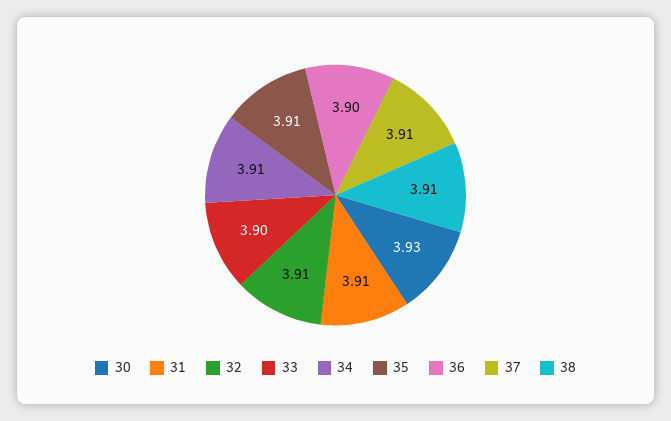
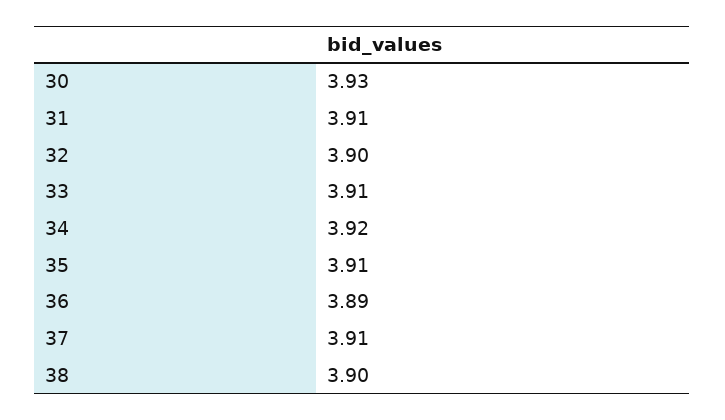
32: 3.91 -> 3.9
33: 3.9 -> 3.91
34: 3.91 -> 3.92
36: 3.9 -> 3.89
38: 3.91 -> 3.9

